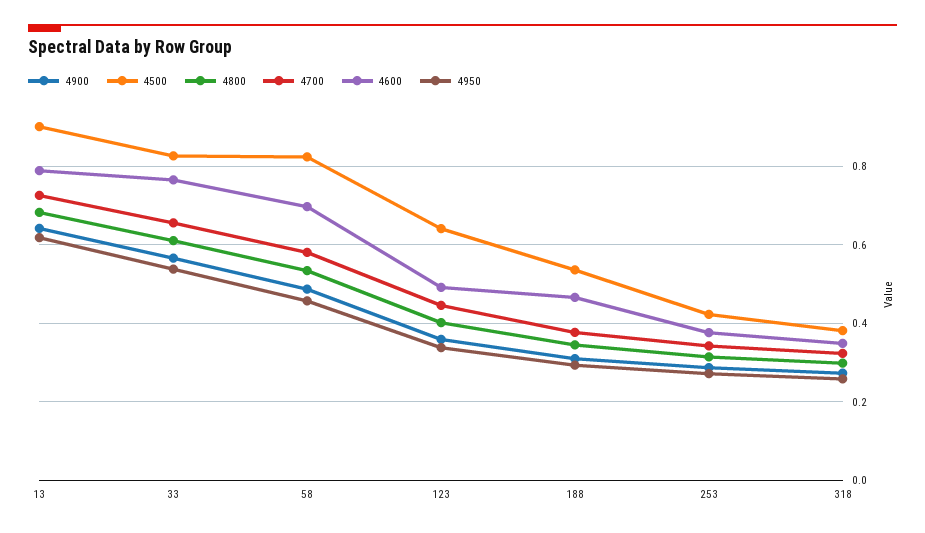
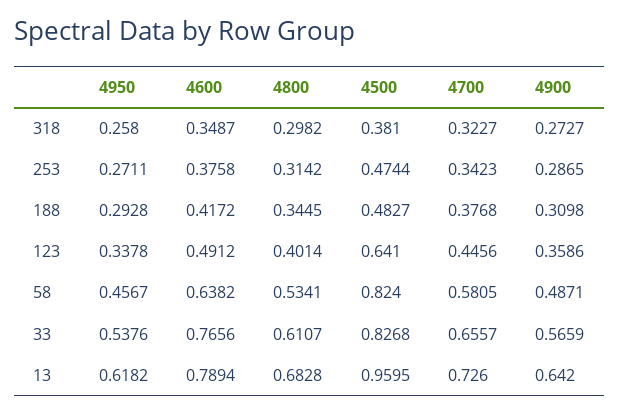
4500, 13: 0.9 -> 0.9595
4600, 58: 0.7 -> 0.6382
4500, 188: 0.54 -> 0.4827
4600, 188: 0.46 -> 0.4172
4500, 253: 0.42 -> 0.4744

